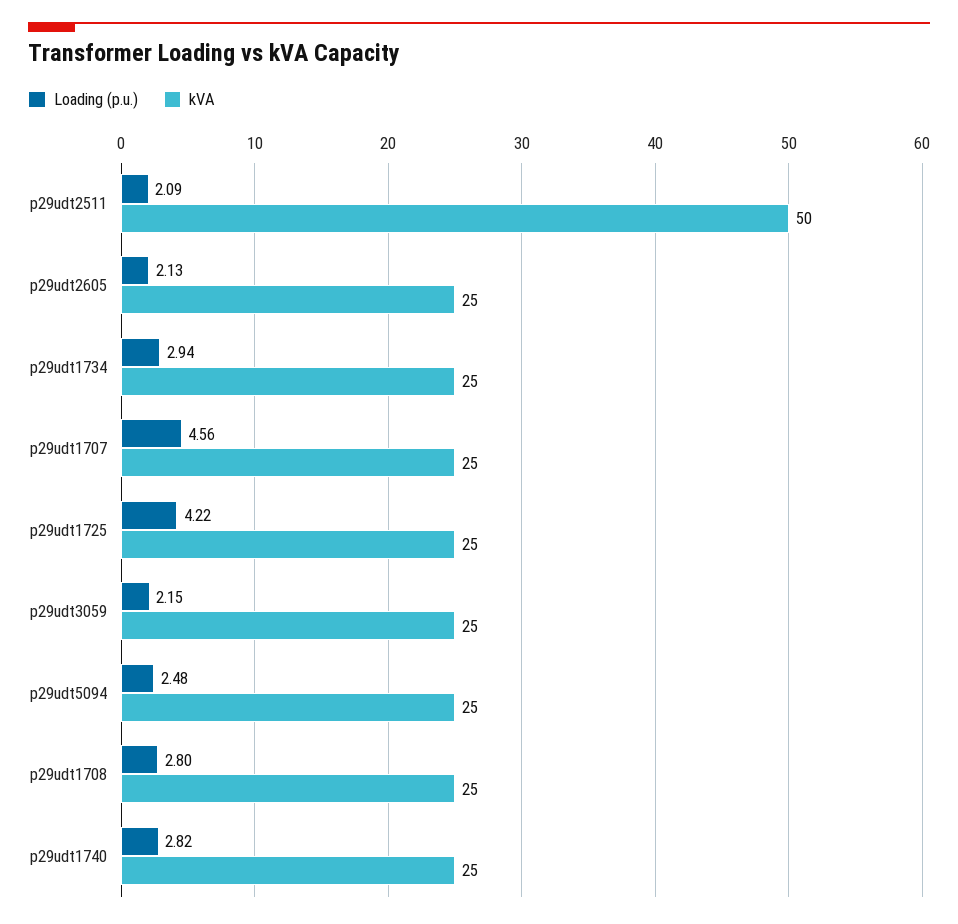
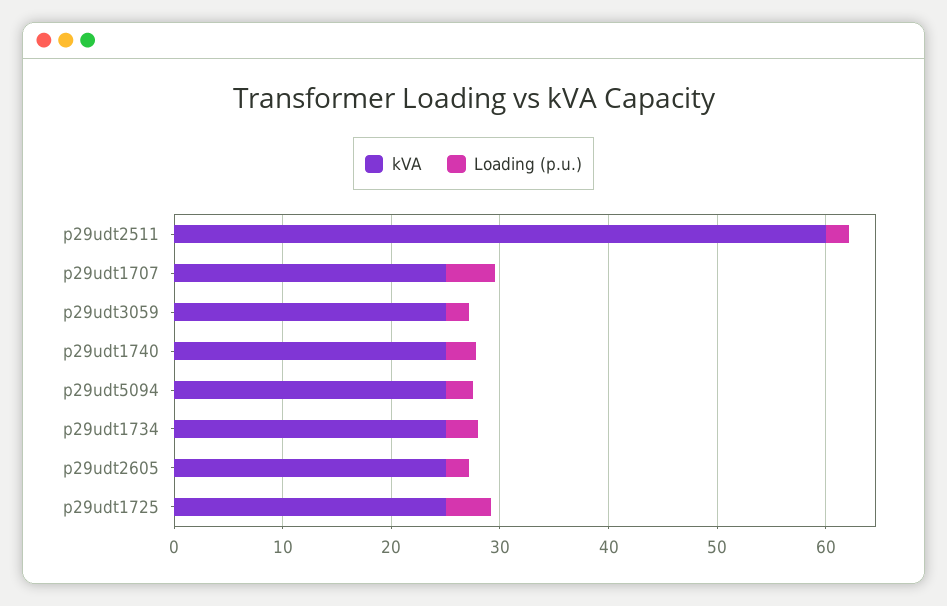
kVA, p29udt2511: 50 -> 60
Loading (p.u.), p29udt1708: 2.8 -> none
kVA, p29udt1708: 25 -> none

